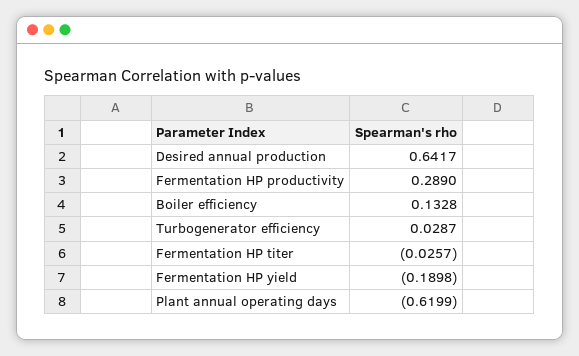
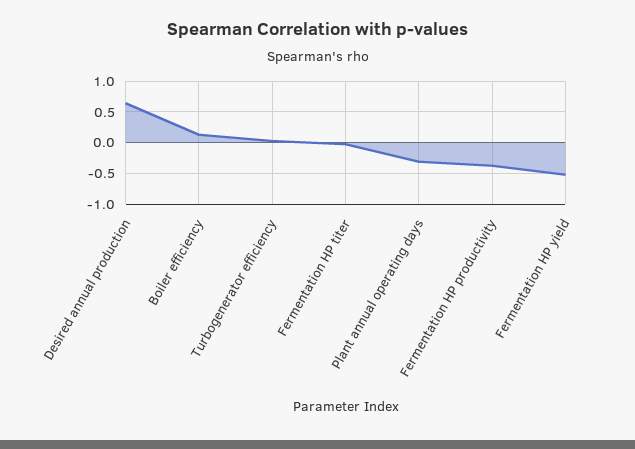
Fermentation HP productivity: 0.289 -> -0.4
Fermentation HP yield: -0.1898 -> -0.5
Plant annual operating days: -0.6199 -> -0.3

